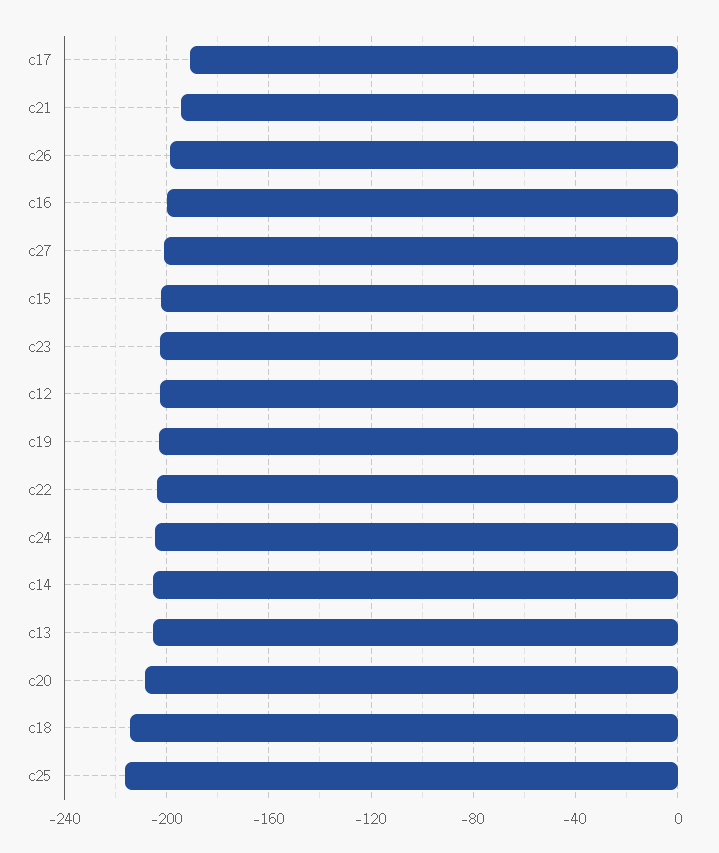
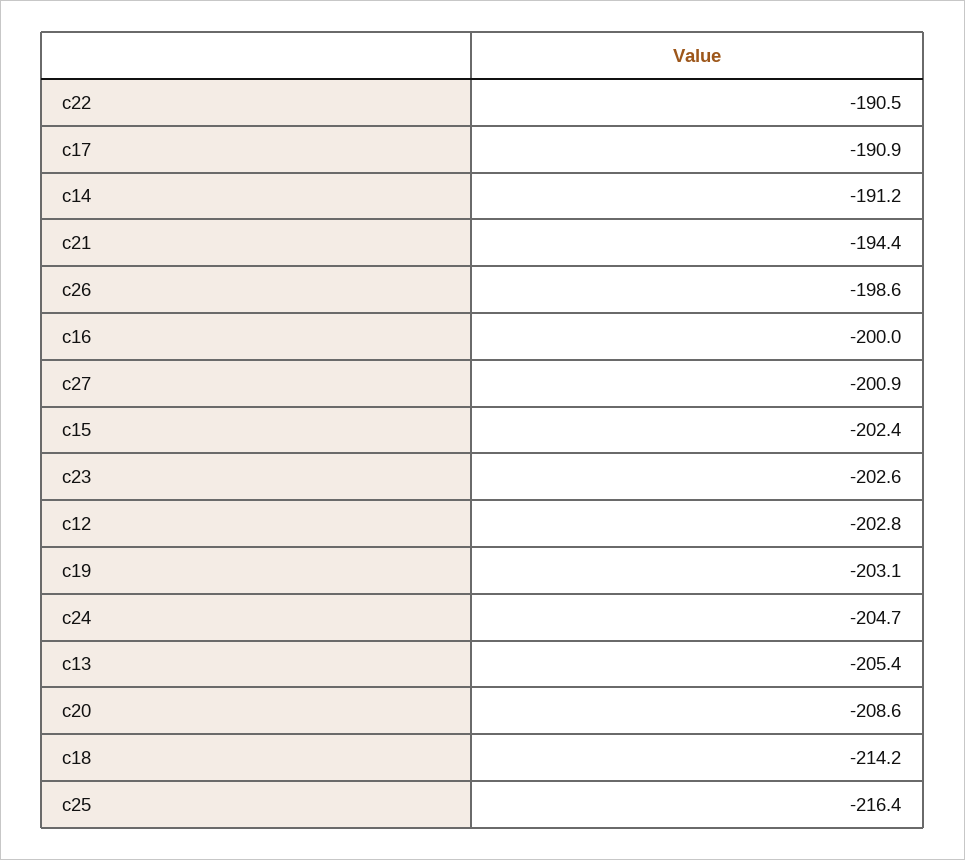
c22: -205 -> -190.5
c14: -205 -> -191.2

